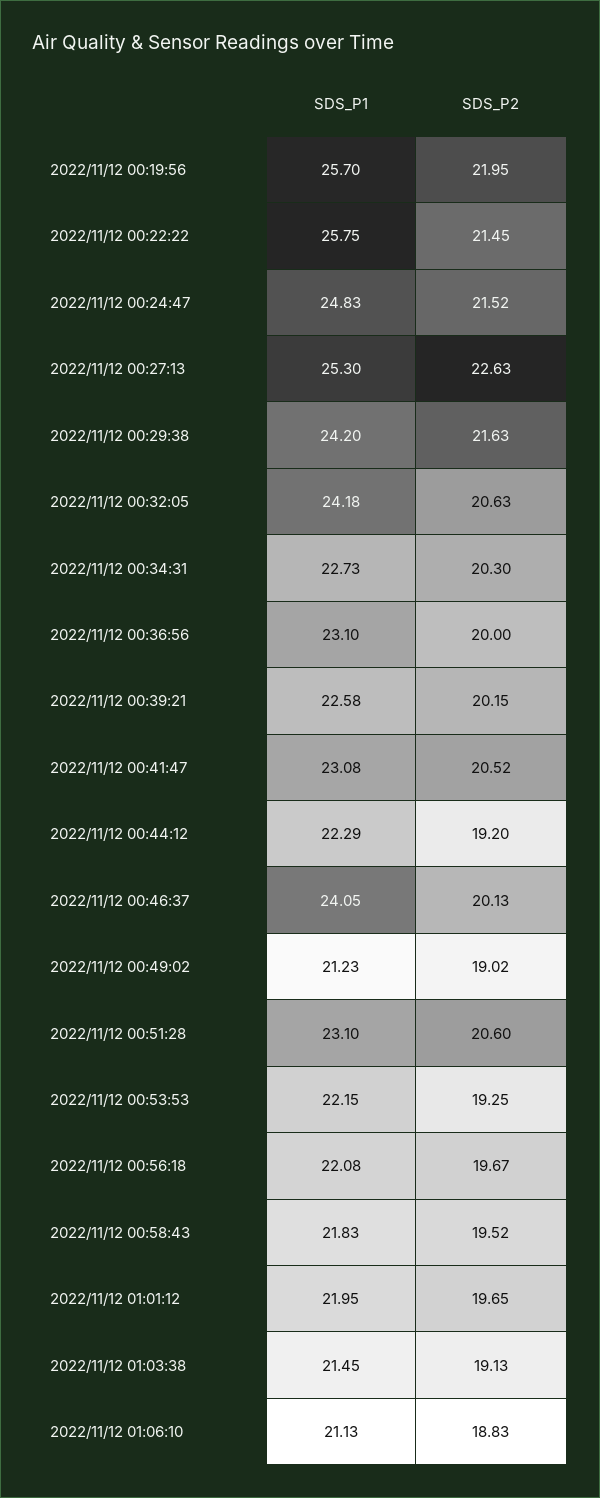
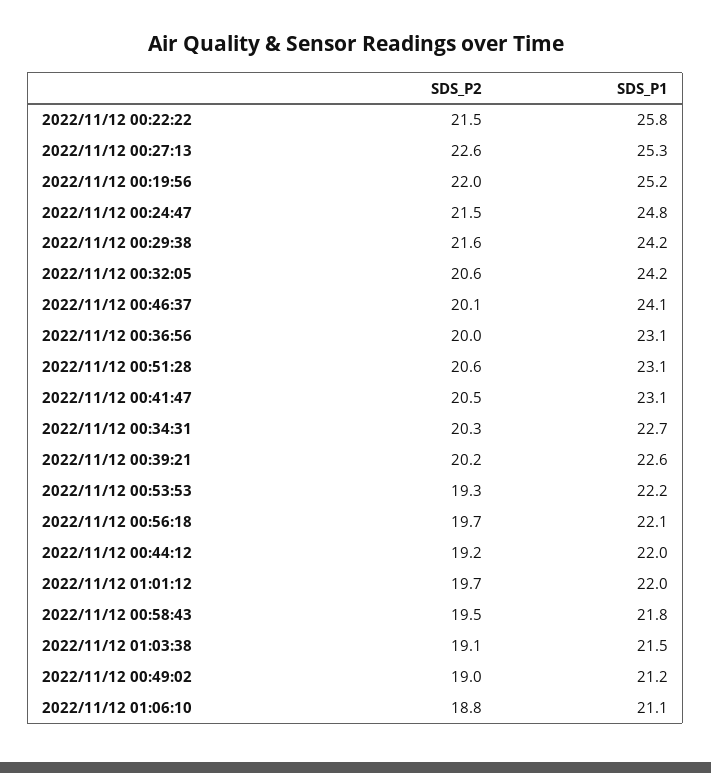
SDS_P1, 2022/11/12 00:19:56: 25.7 -> 25.2
SDS_P1, 2022/11/12 00:44:12: 22.29 -> 22

